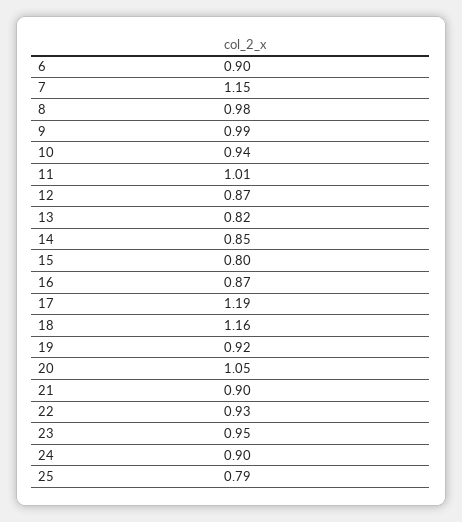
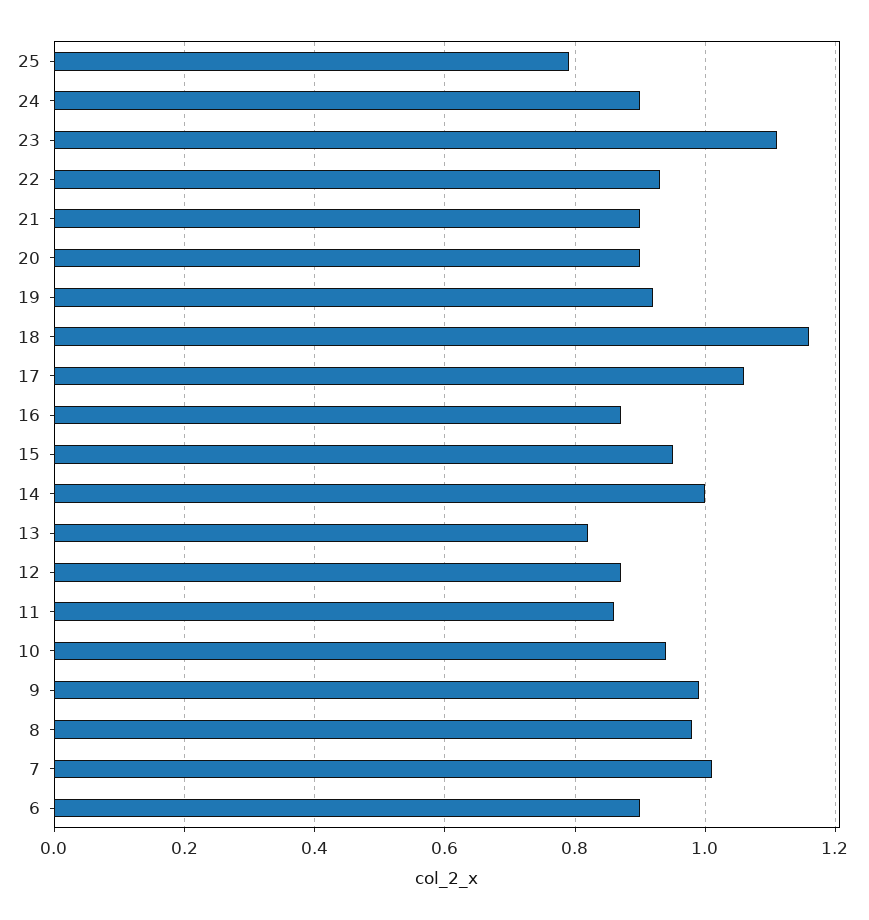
7: 1.15 -> 1
11: 1.01 -> 0.85
14: 0.85 -> 1
15: 0.8 -> 0.95
17: 1.19 -> 1.05
20: 1.05 -> 0.9
23: 0.95 -> 1.1

